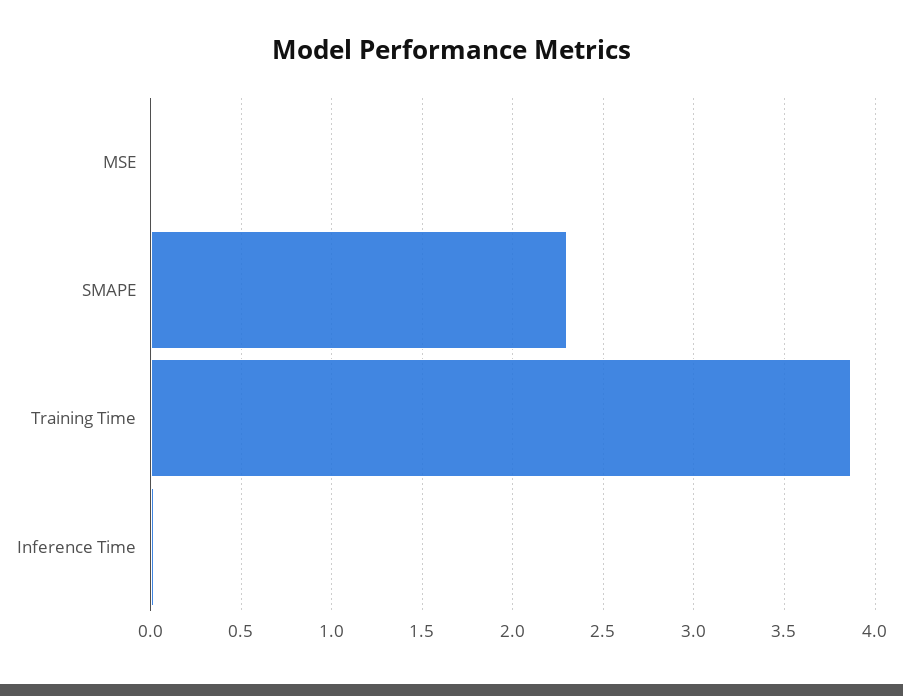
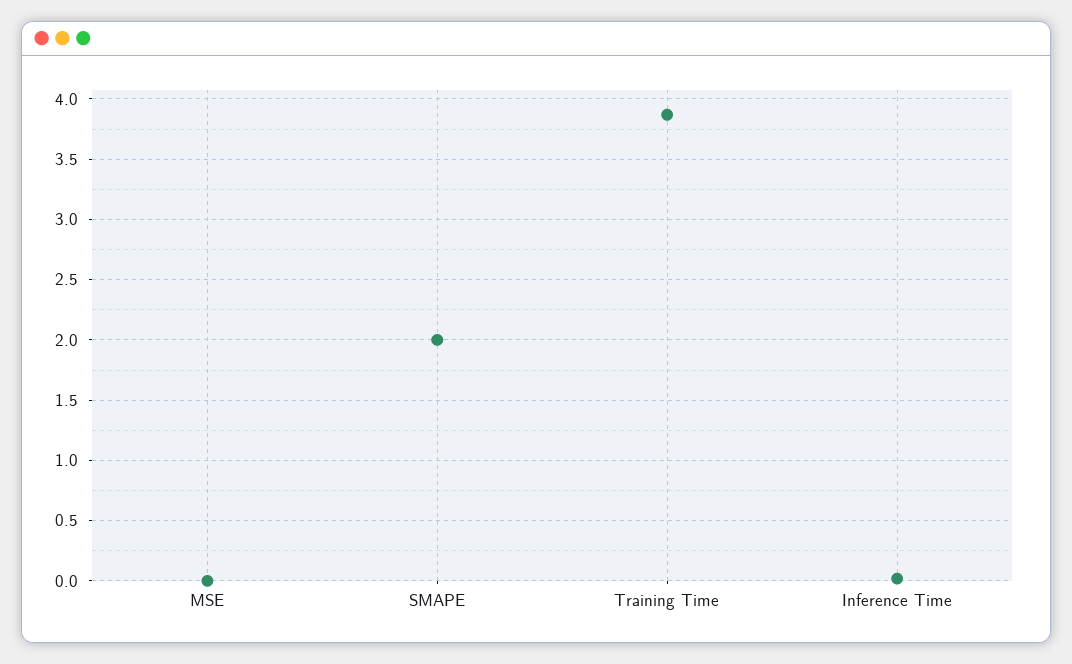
SMAPE: 2.3 -> 2

